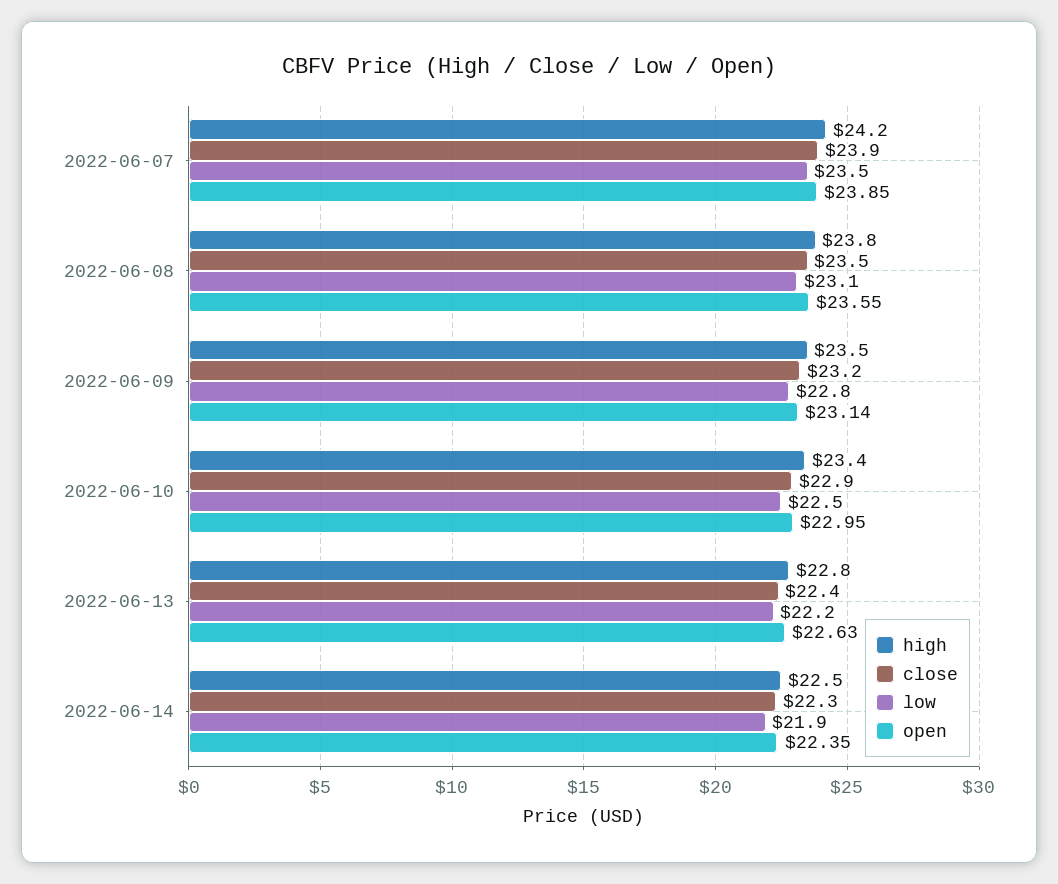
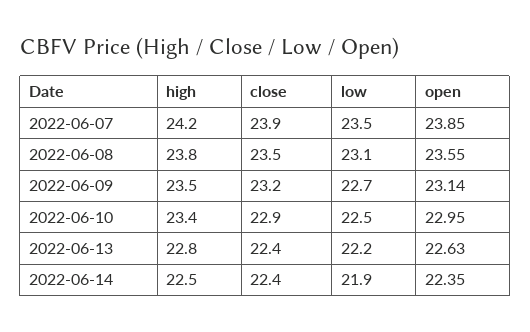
low, 2022-06-09: 22.8 -> 22.7
close, 2022-06-14: 22.3 -> 22.4

